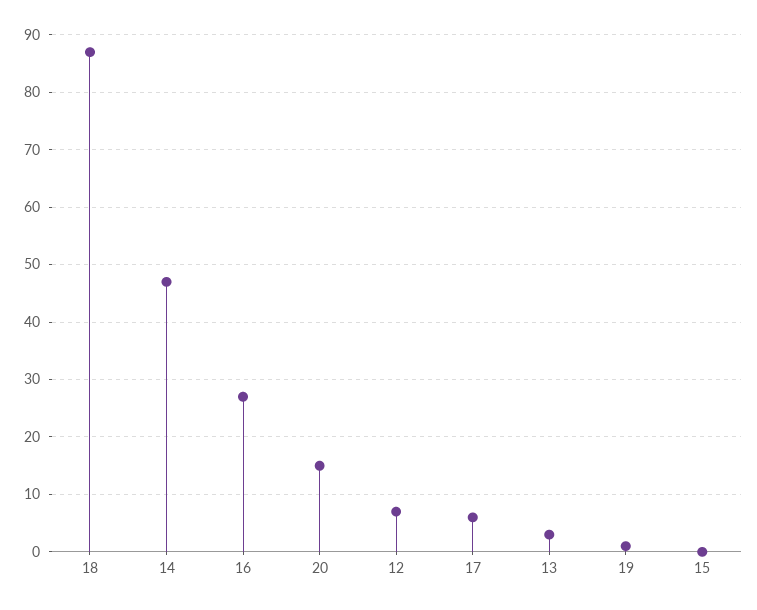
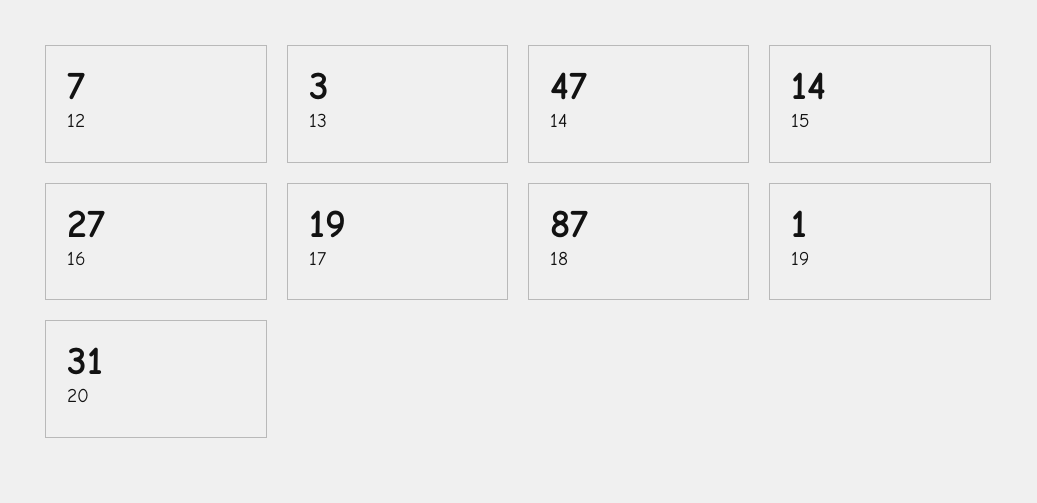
20: 15 -> 31
17: 5 -> 19
15: 0 -> 14

